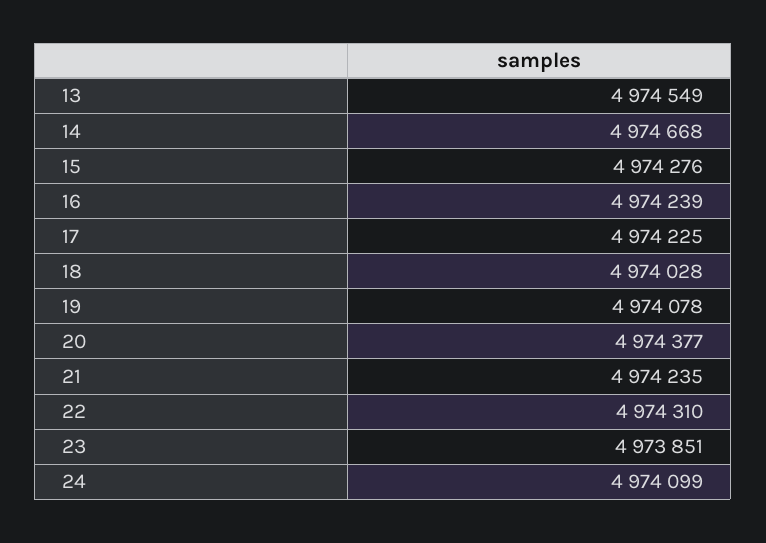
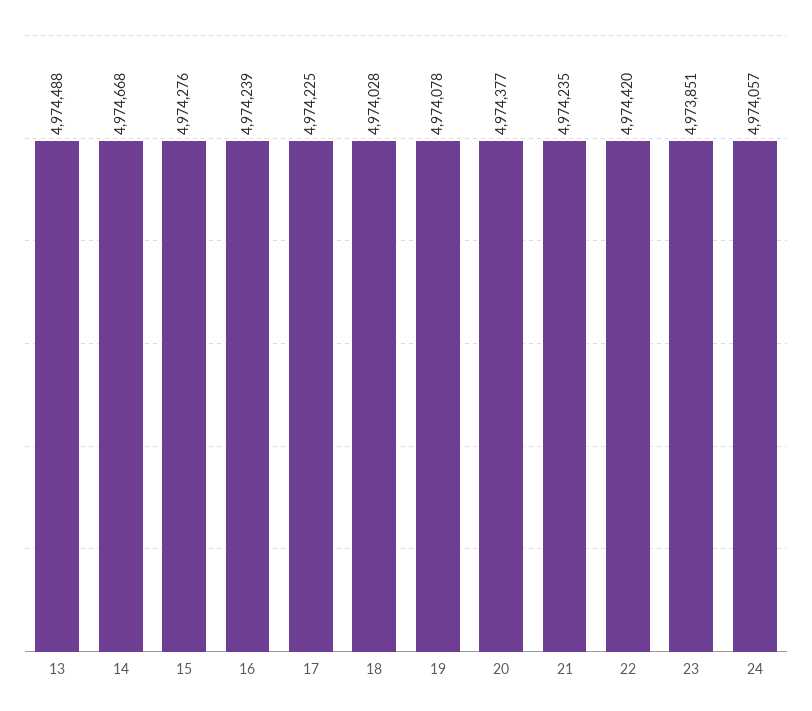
13: 4974549 -> 4974488
22: 4974310 -> 4974420
24: 4974099 -> 4974057

